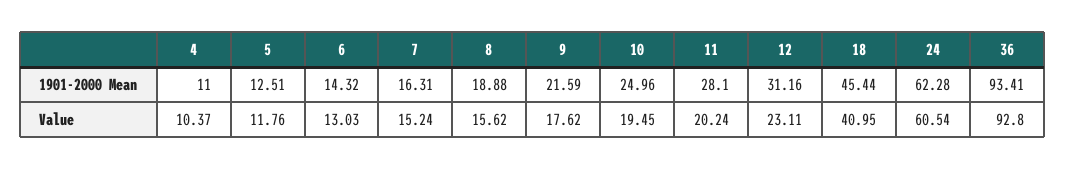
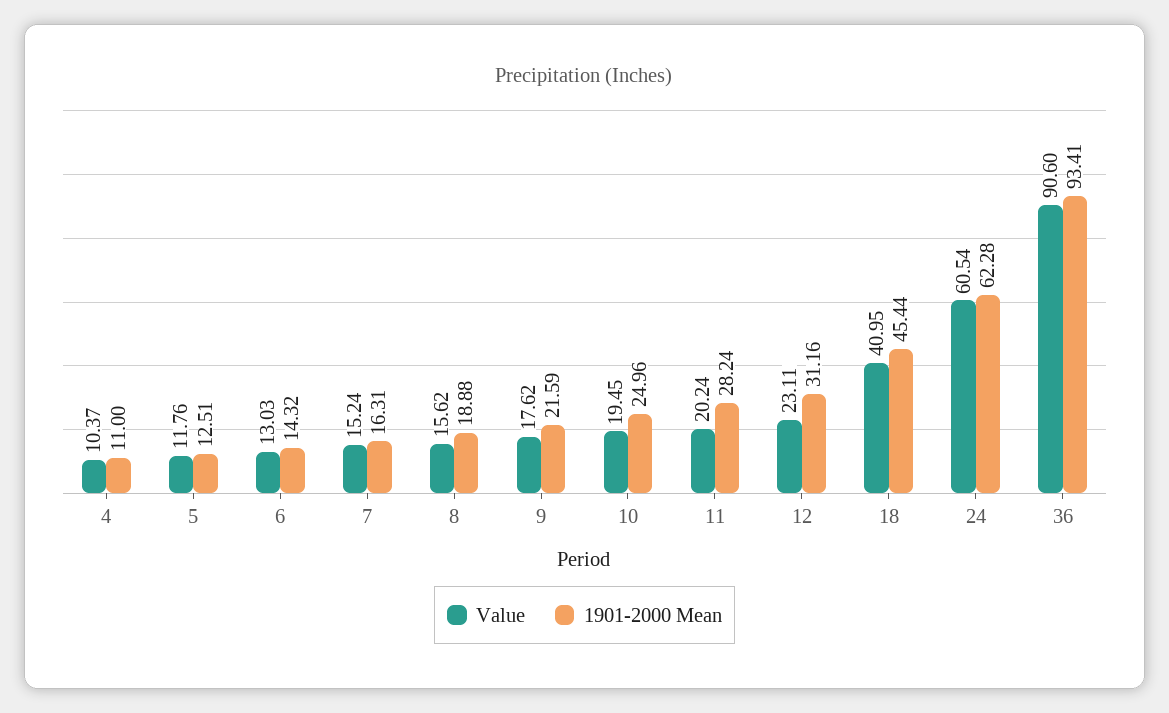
1901-2000 Mean, 11: 28.1 -> 28.24
Value, 36: 92.8 -> 90.6

